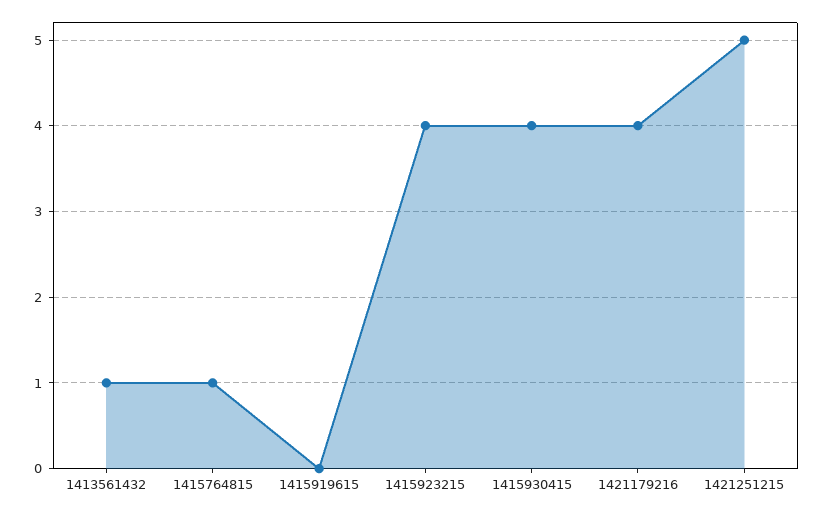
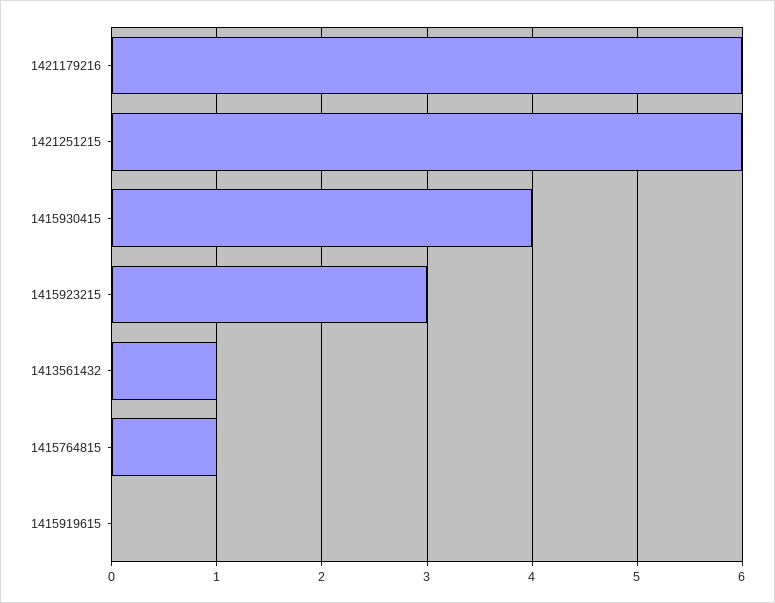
1415923215: 4 -> 3
1421179216: 4 -> 6
1421251215: 5 -> 6

